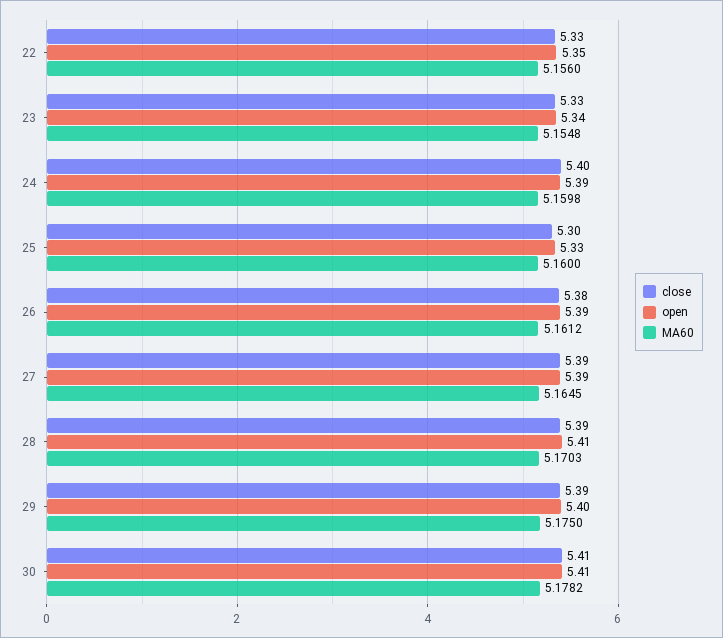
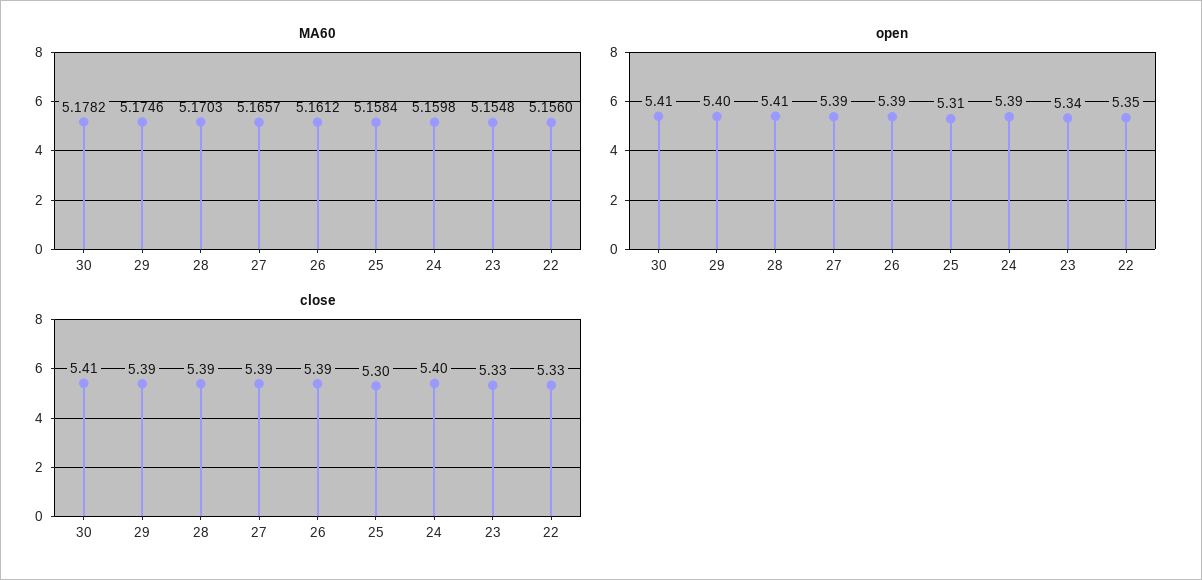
open, 25: 5.33 -> 5.31
MA60, 25: 5.16 -> 5.1584
close, 26: 5.38 -> 5.39
MA60, 27: 5.1645 -> 5.1657
MA60, 29: 5.175 -> 5.1746

